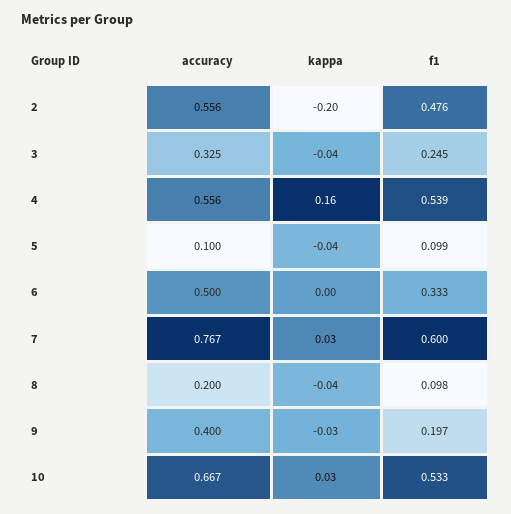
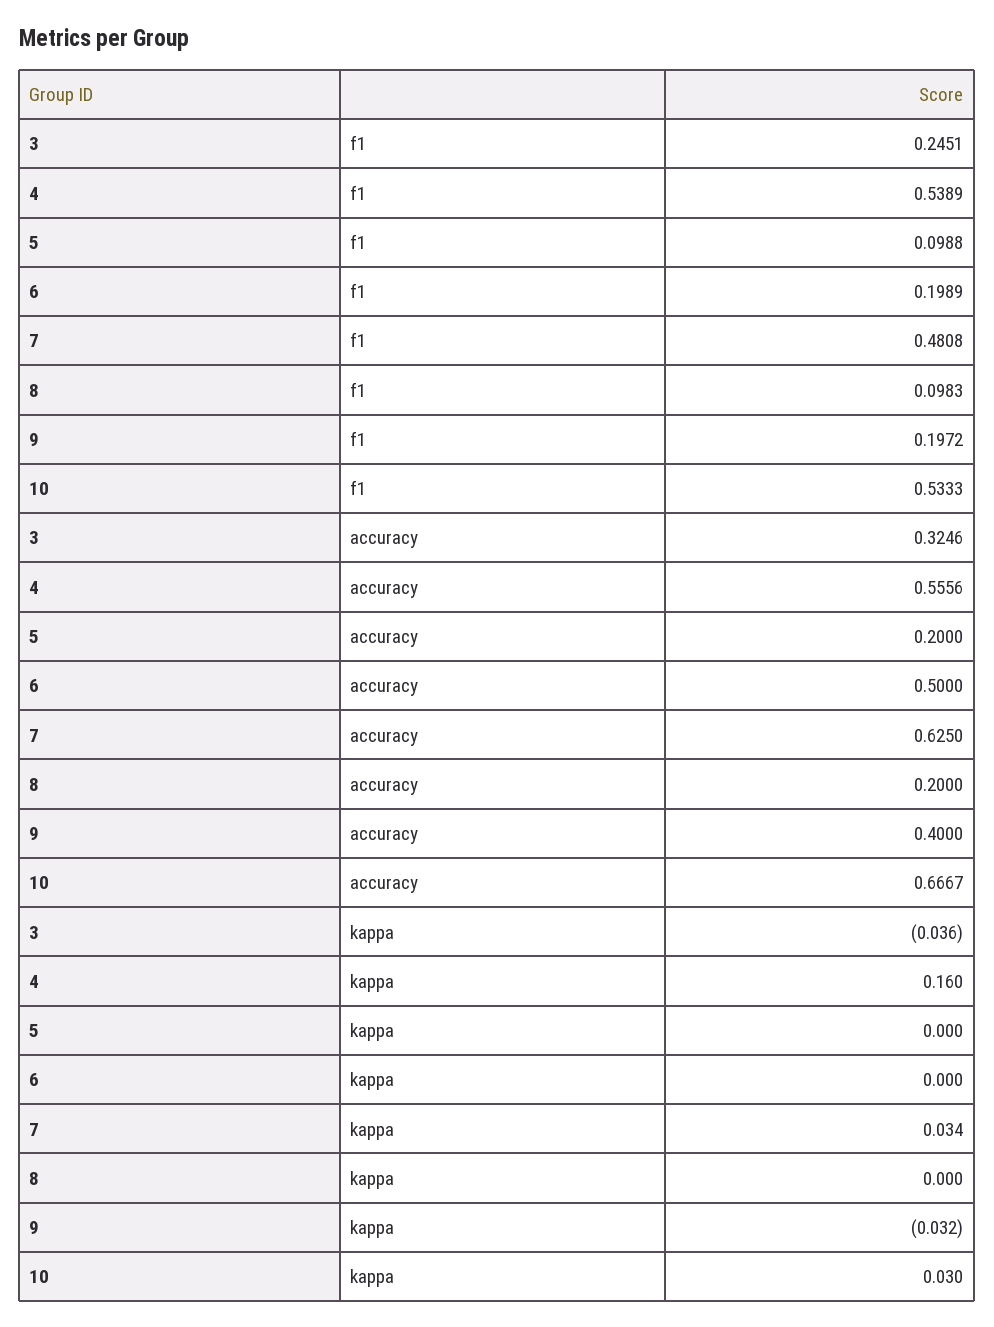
accuracy, 2: 0.556 -> none
kappa, 2: -0.2 -> none
f1, 2: 0.476 -> none
accuracy, 5: 0.1 -> 0.2
kappa, 5: -0.04 -> 0
f1, 6: 0.333 -> 0.1989
accuracy, 7: 0.767 -> 0.625
f1, 7: 0.6 -> 0.4808
kappa, 8: -0.04 -> 0

